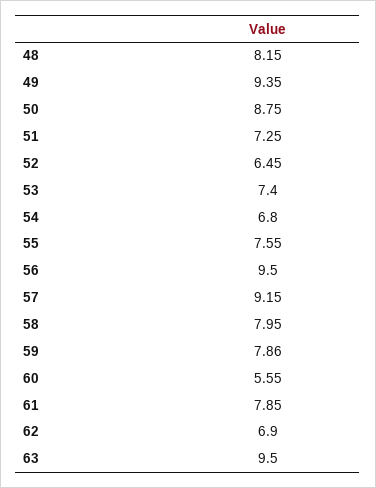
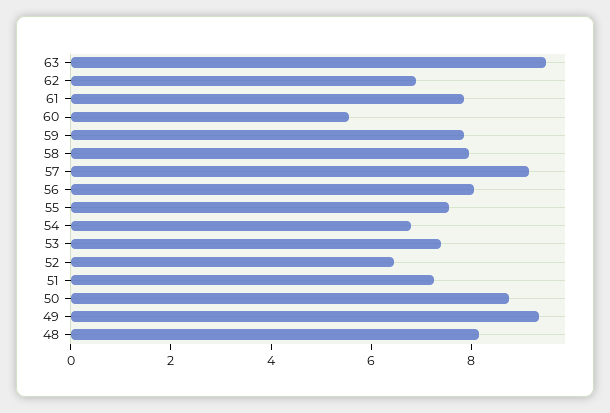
56: 9.5 -> 8

